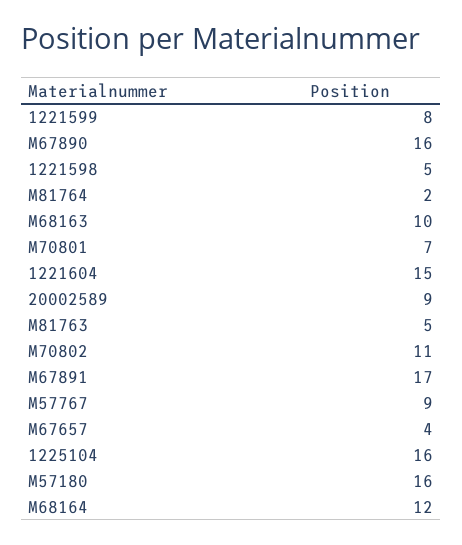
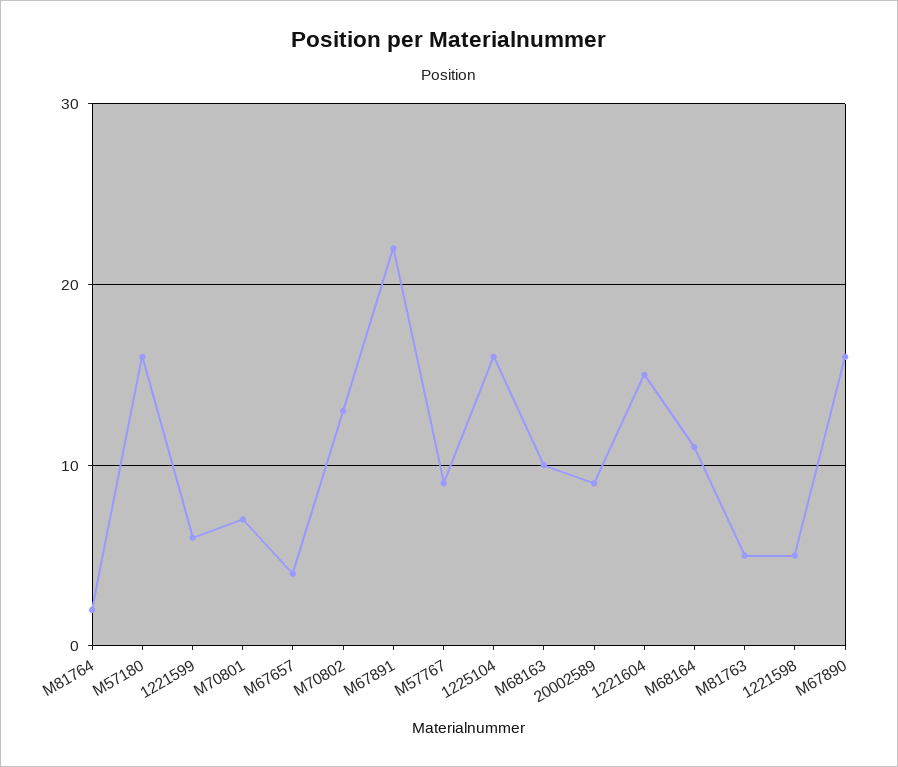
1221599: 8 -> 6
M70802: 11 -> 13
M67891: 17 -> 22
M68164: 12 -> 11

